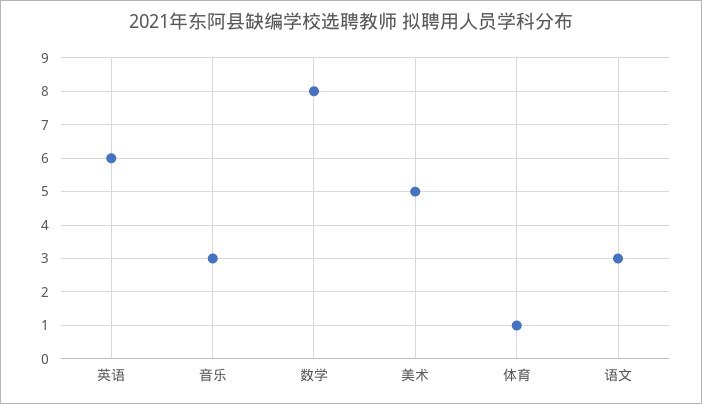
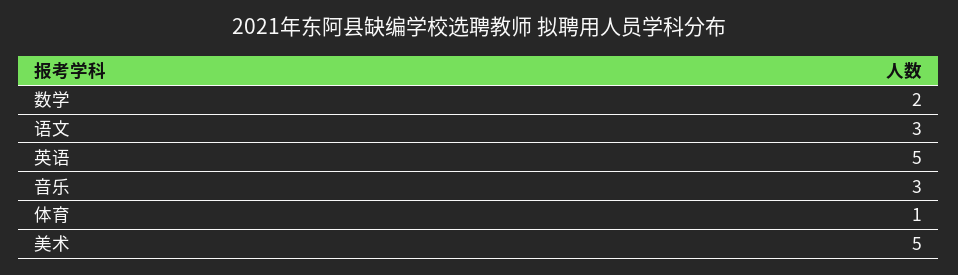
英语: 6 -> 5
数学: 8 -> 2

